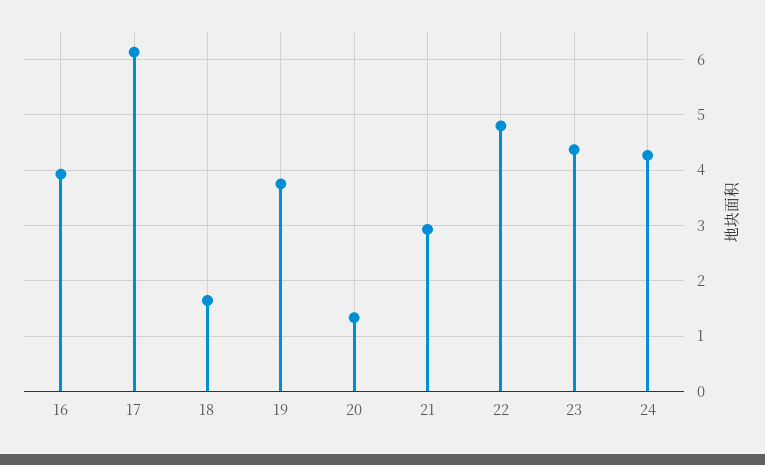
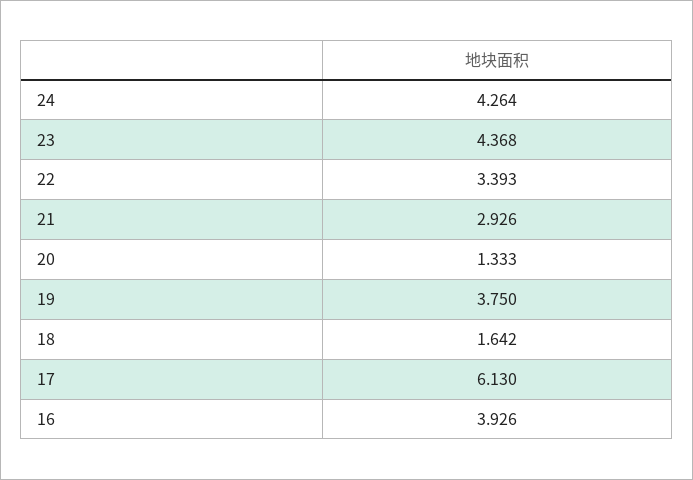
22: 4.8 -> 3.393

